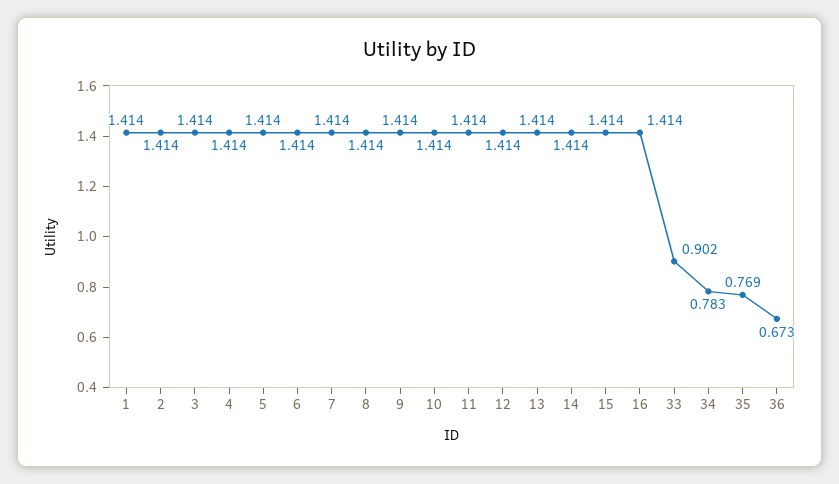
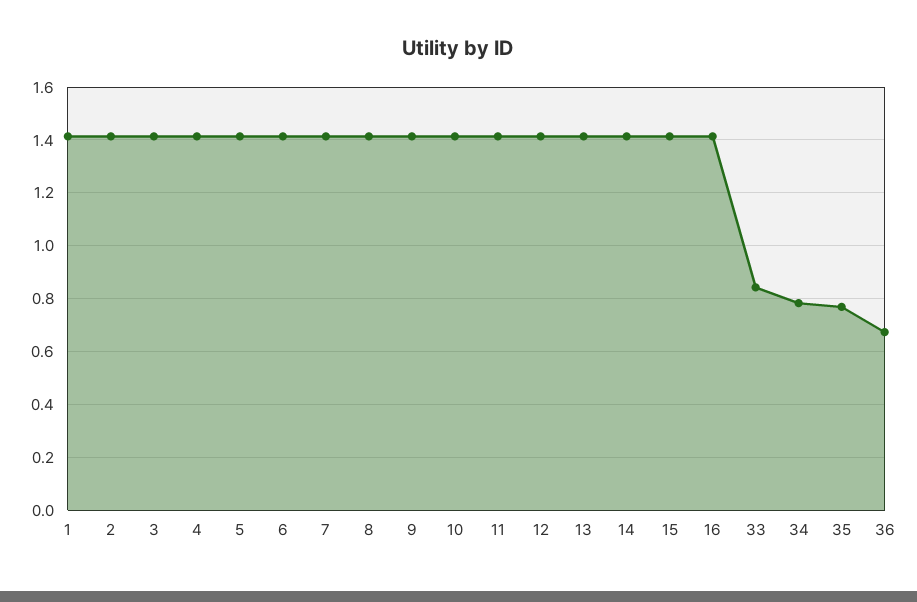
33: 0.902 -> 0.85

